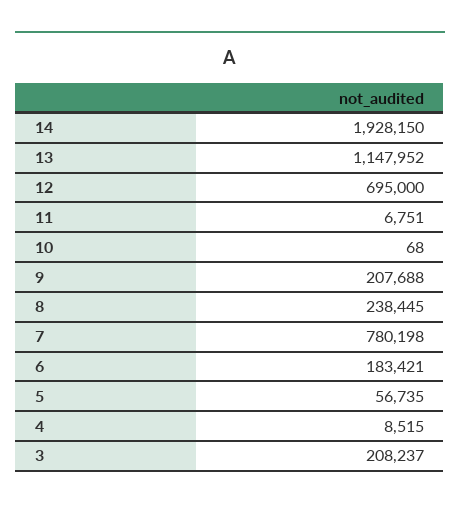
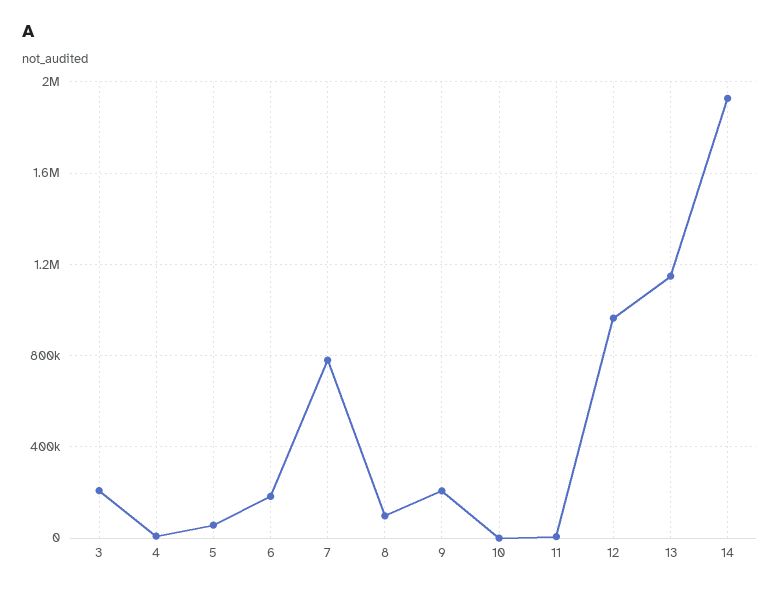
12: 695000 -> 950000
8: 238445 -> 100000

